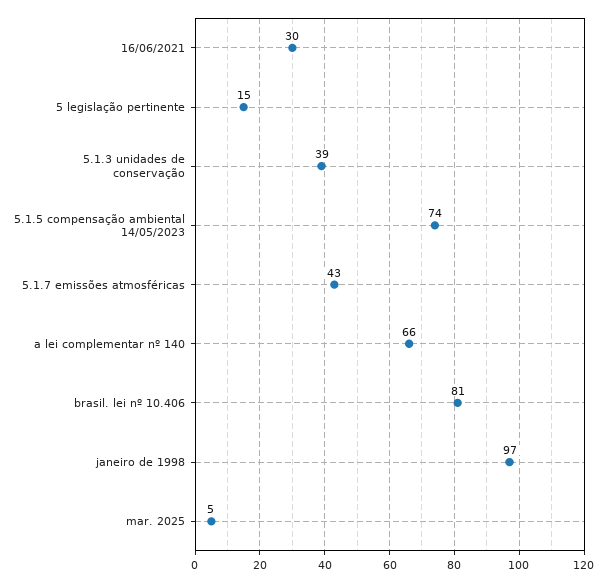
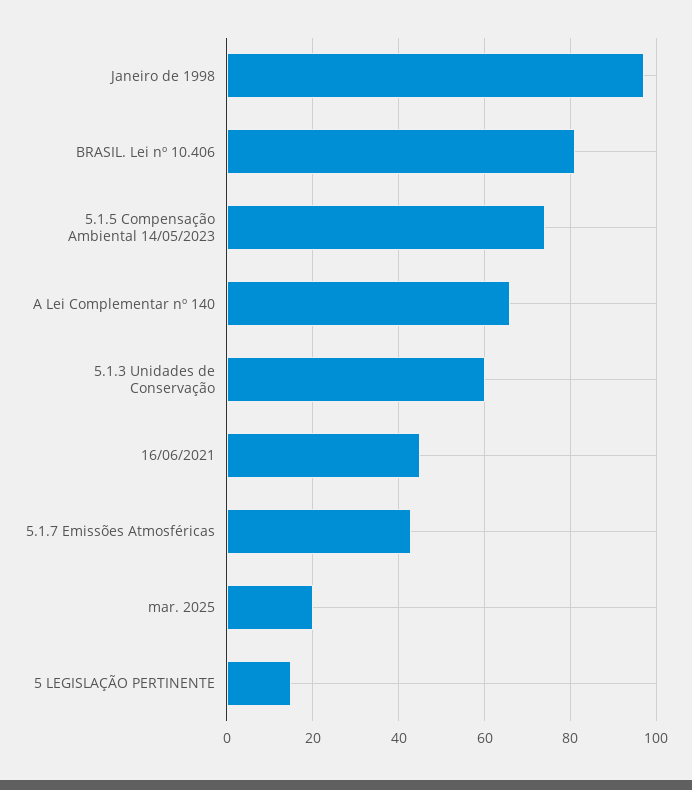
16/06/2021: 30 -> 45
5.1.3 unidades de conservação: 39 -> 60
mar. 2025: 5 -> 20

